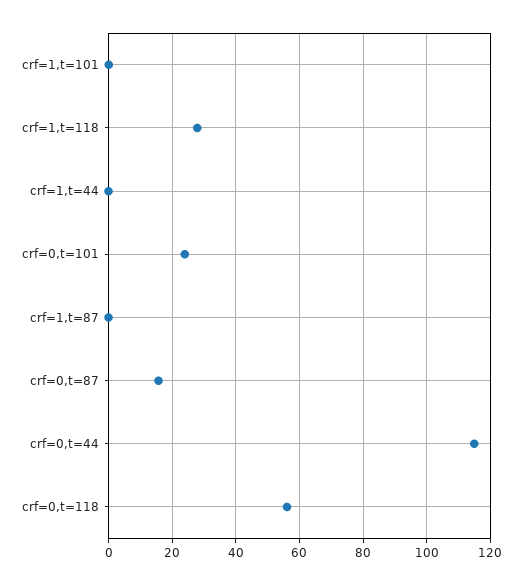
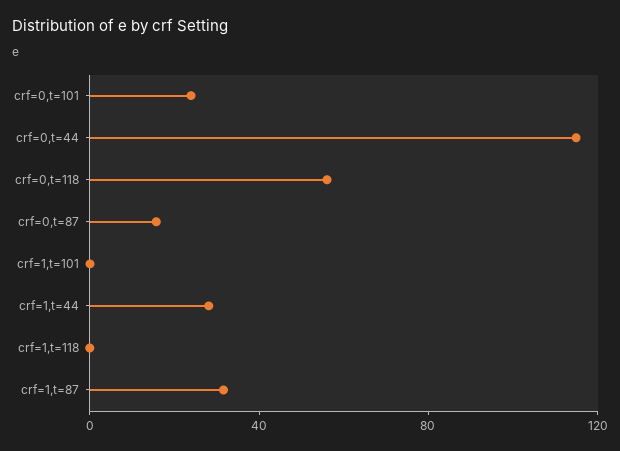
crf=1,t=118: 28 -> 0
crf=1,t=44: 0 -> 30
crf=1,t=87: 0 -> 30

